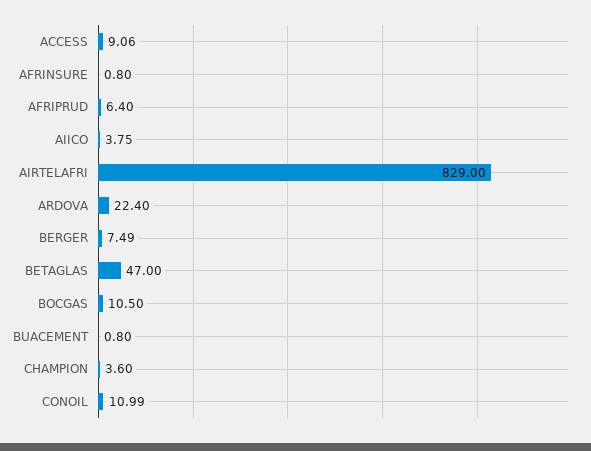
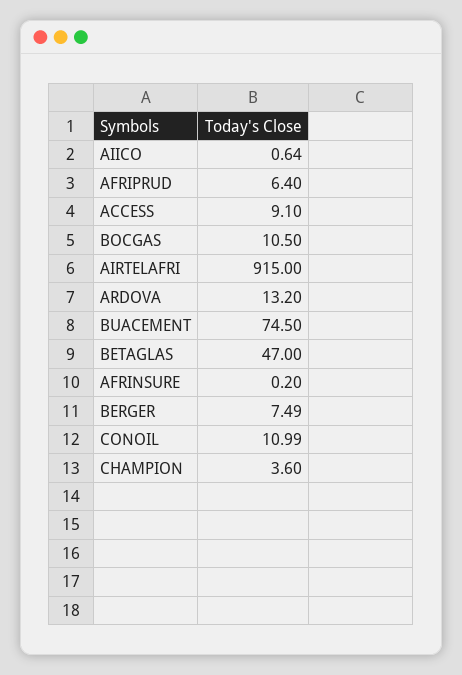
ACCESS: 9.06 -> 9.1
AFRINSURE: 0.8 -> 0.2
AIICO: 3.75 -> 0.64
AIRTELAFRI: 829 -> 915
ARDOVA: 22.4 -> 13.2
BUACEMENT: 0.8 -> 74.5

